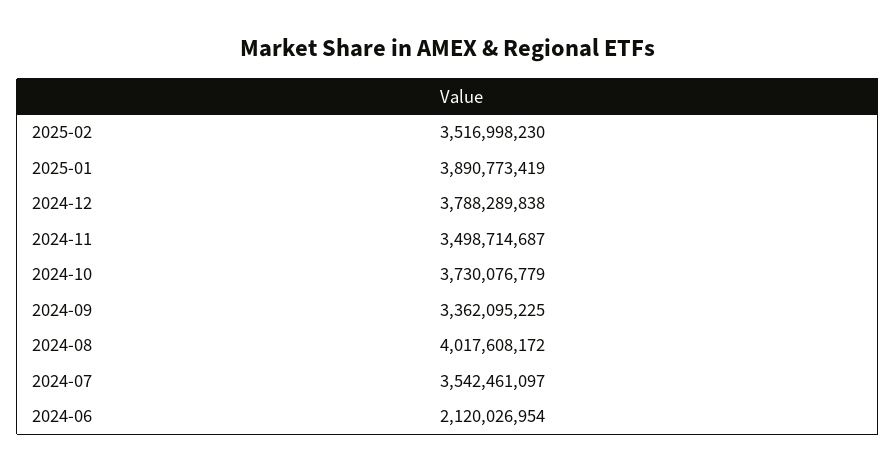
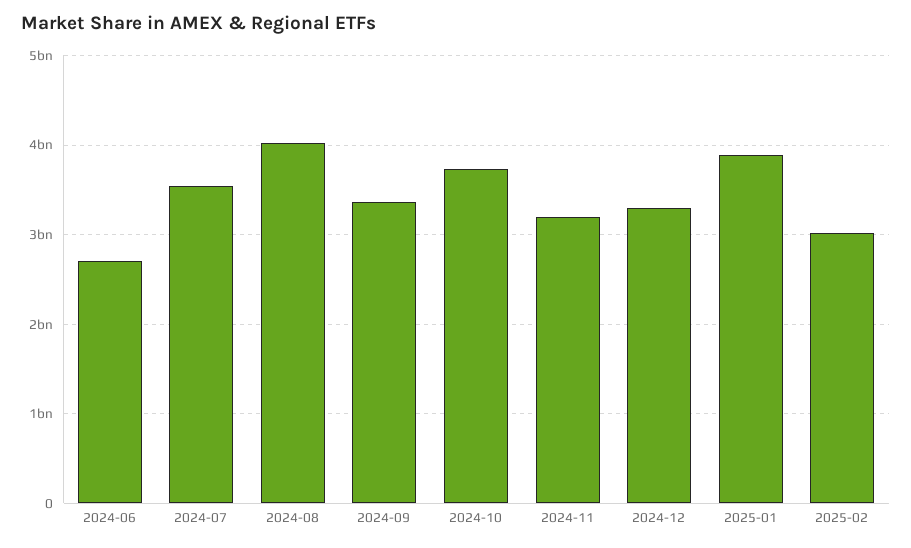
2025-02: 3516998230 -> 3000000000
2024-12: 3788289838 -> 3300000000
2024-11: 3498714687 -> 3200000000
2024-06: 2120026954 -> 2700000000

